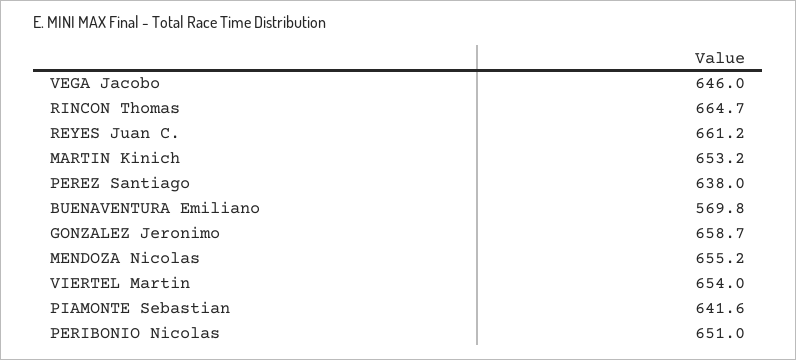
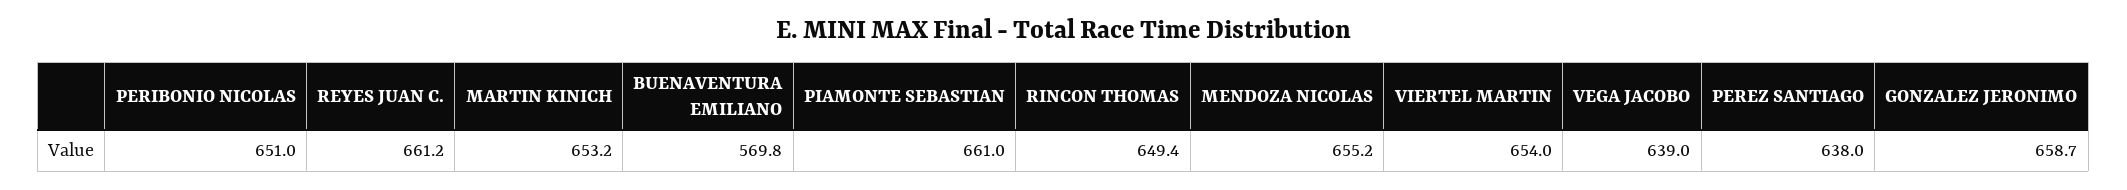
VEGA Jacobo: 646 -> 639
RINCON Thomas: 664.7 -> 649.4
PIAMONTE Sebastian: 641.6 -> 661

